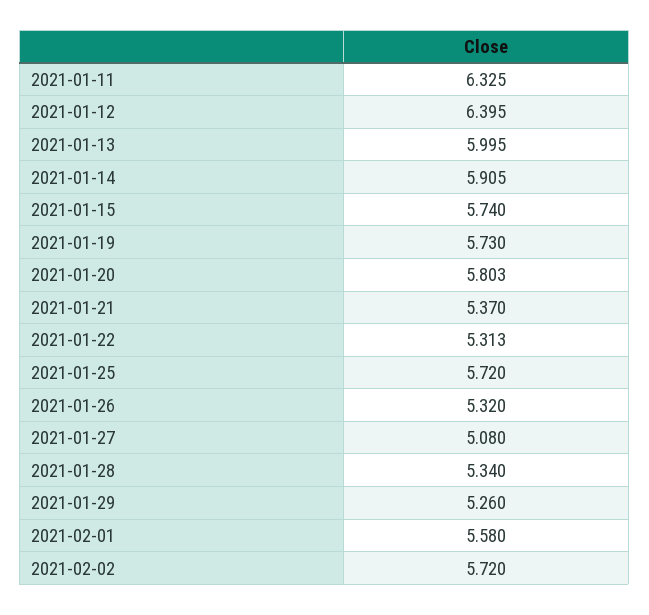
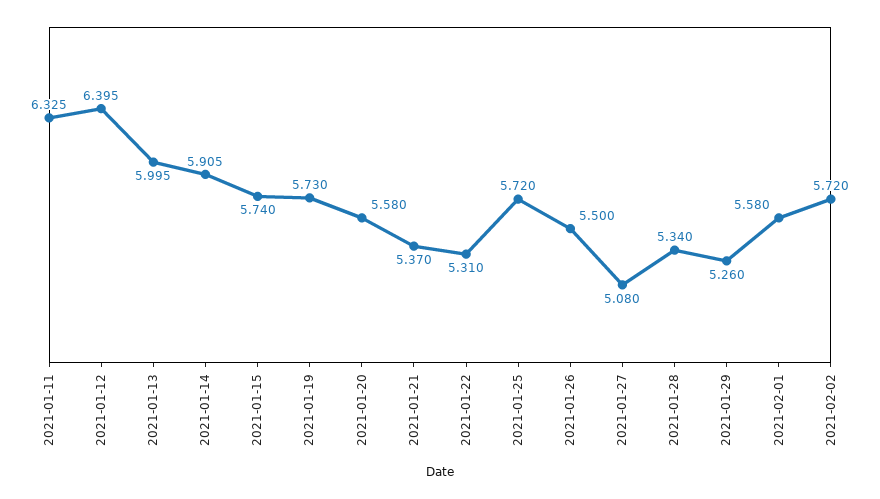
2021-01-20: 5.803 -> 5.58
2021-01-22: 5.313 -> 5.31
2021-01-26: 5.32 -> 5.5

